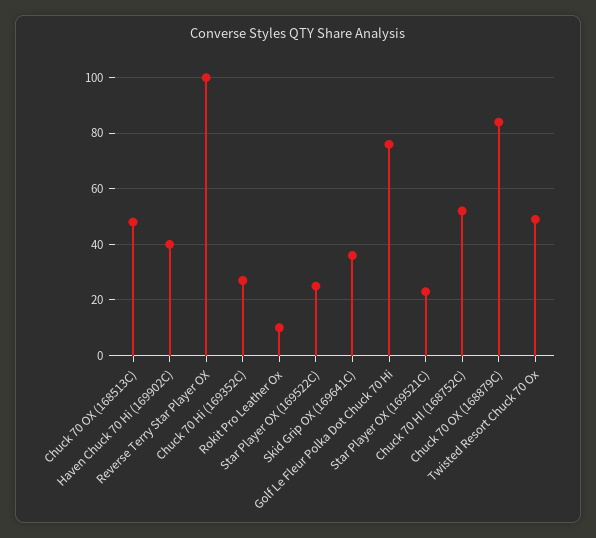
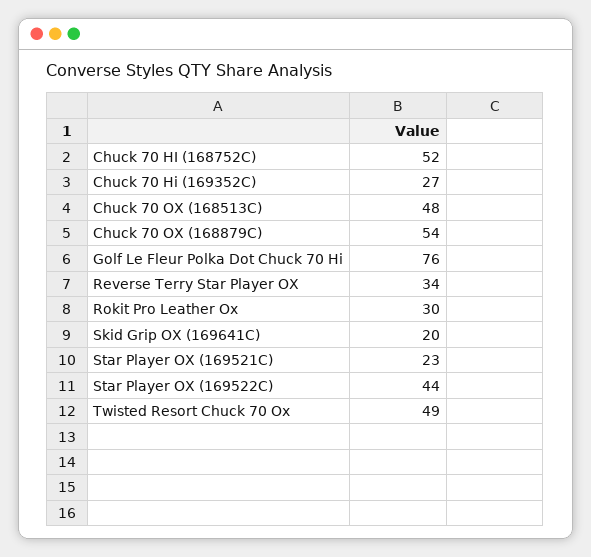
Haven Chuck 70 Hi (169902C): 40 -> none
Reverse Terry Star Player OX: 100 -> 34
Rokit Pro Leather Ox: 10 -> 30
Star Player OX (169522C): 25 -> 44
Skid Grip OX (169641C): 35 -> 20
Chuck 70 OX (168879C): 85 -> 54

